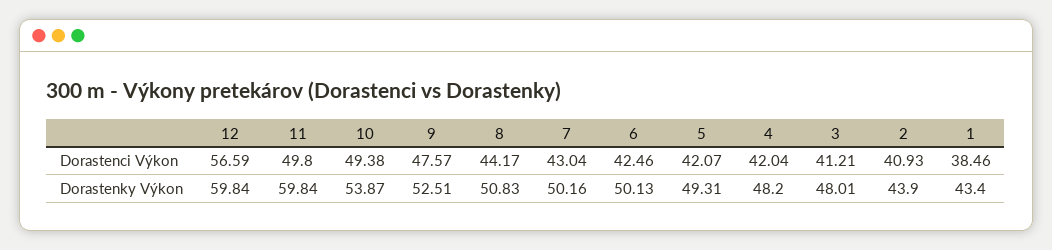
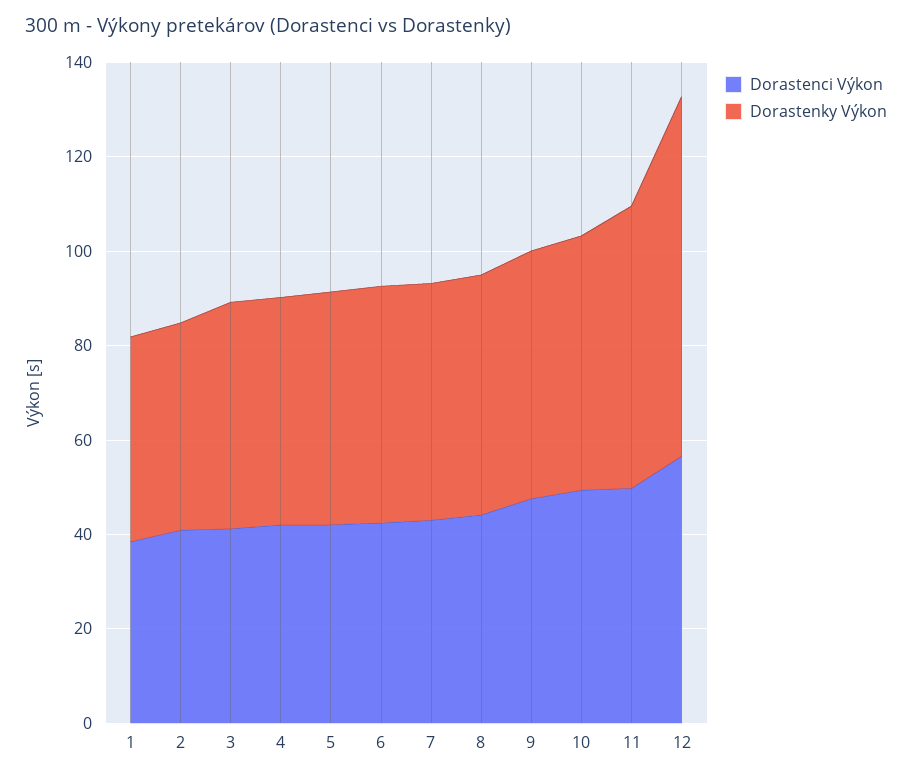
Dorastenky Výkon, 12: 59.84 -> 75

